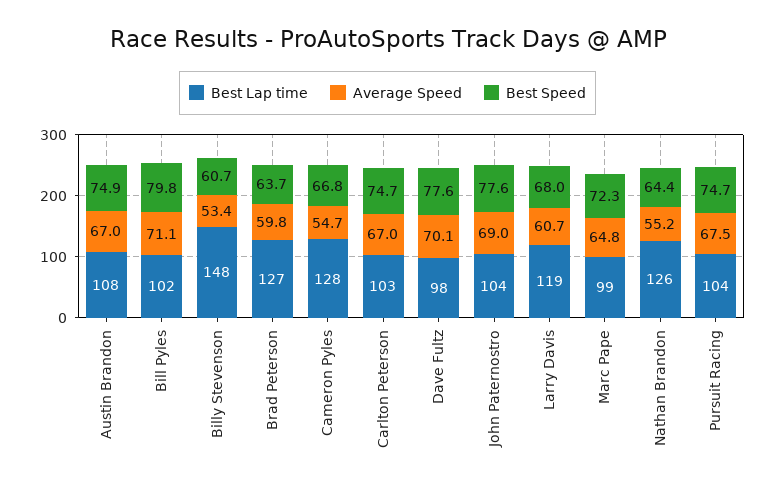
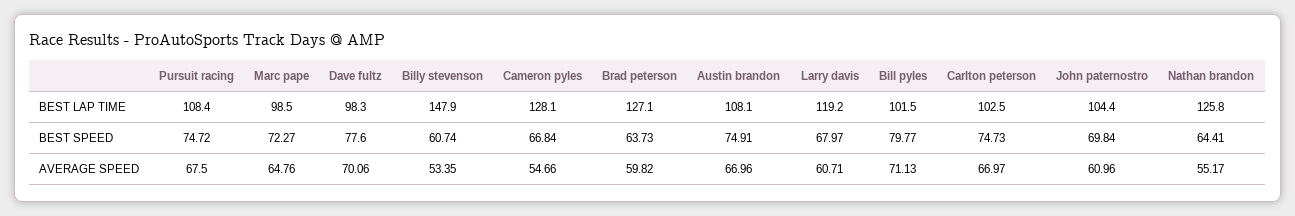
Average Speed, John Paternostro: 69 -> 60.96
Best Speed, John Paternostro: 77.6 -> 69.84
Best Lap time, Pursuit Racing: 104 -> 108.4

